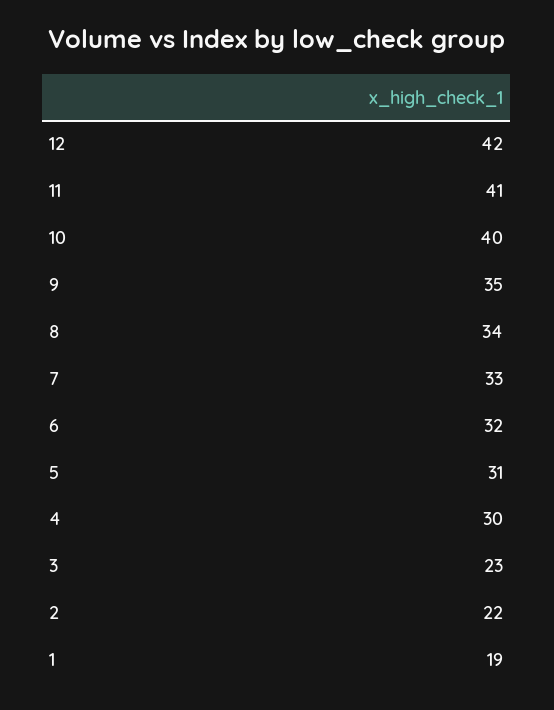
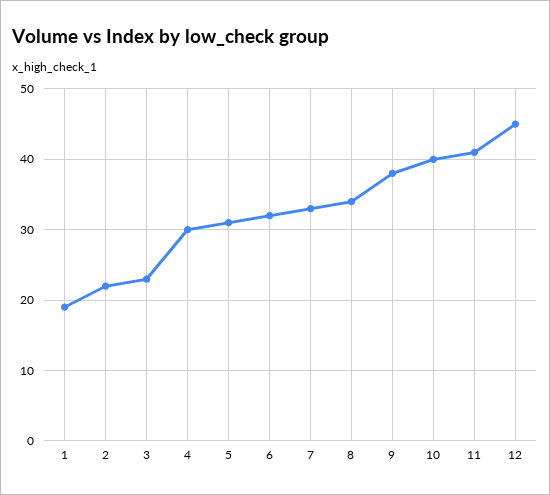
12: 42 -> 45
9: 35 -> 38

